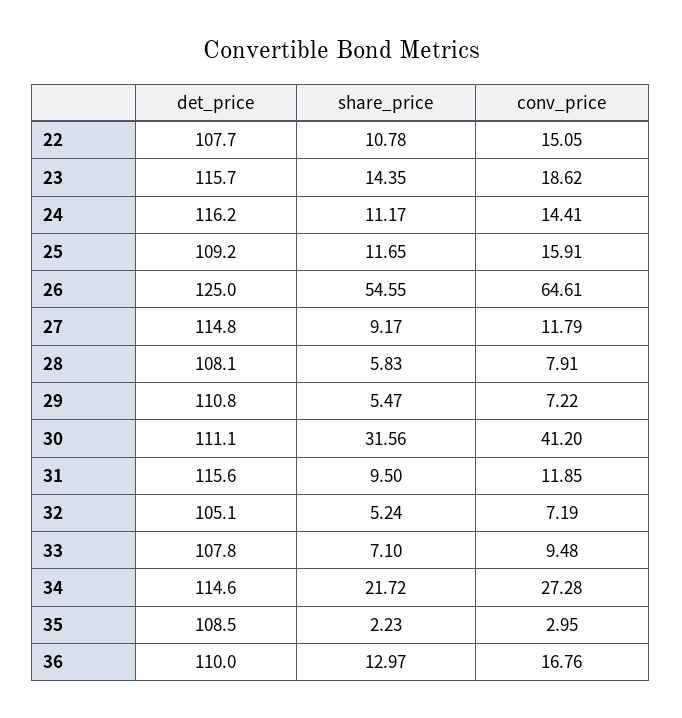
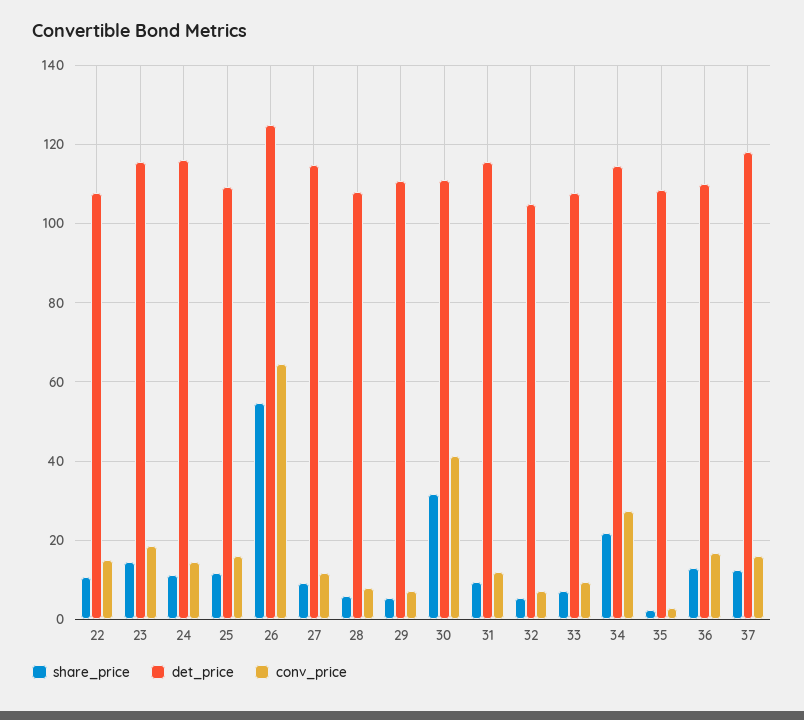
share_price, 37: none -> 12
det_price, 37: none -> 118
conv_price, 37: none -> 16

